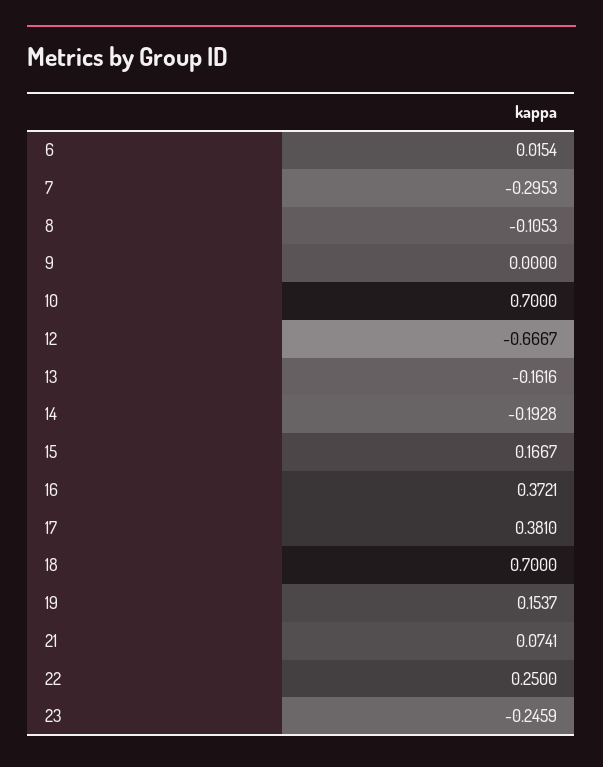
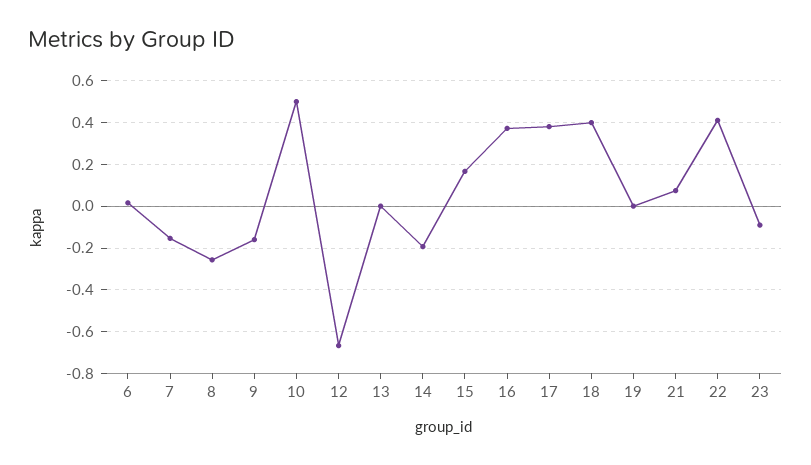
7: -0.2953 -> -0.15
8: -0.1053 -> -0.25
9: 0 -> -0.15
10: 0.7 -> 0.5
13: -0.1616 -> 0
18: 0.7 -> 0.4
19: 0.1537 -> 0
22: 0.25 -> 0.4
23: -0.2459 -> -0.1

